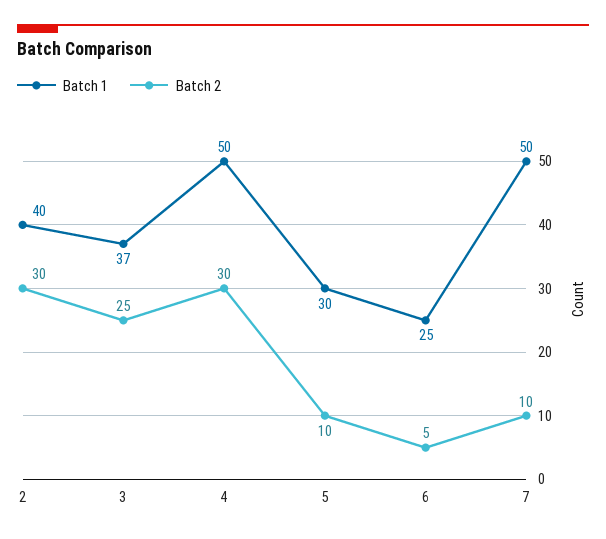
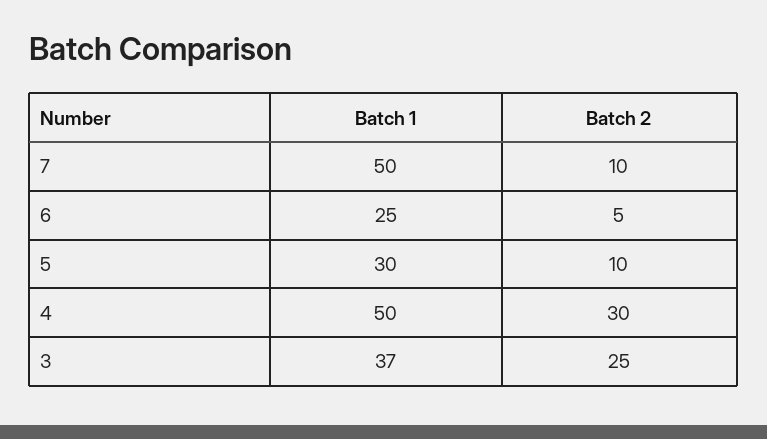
Batch 1, 2: 40 -> none
Batch 2, 2: 30 -> none

